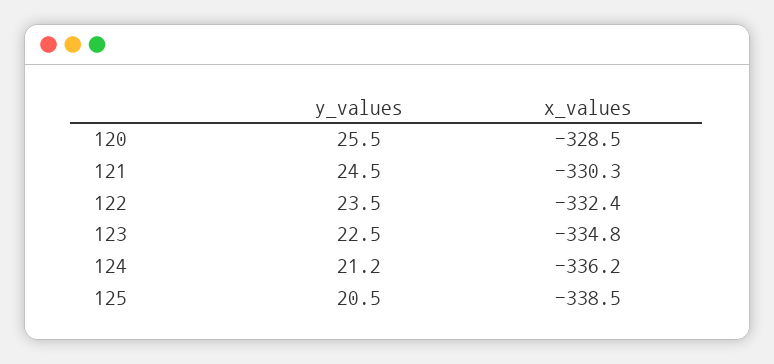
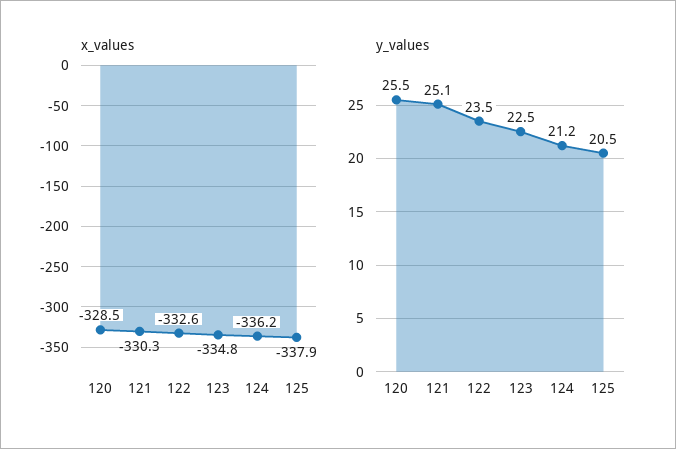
y_values, 121: 24.5 -> 25.1
x_values, 122: -332.4 -> -332.6
x_values, 125: -338.5 -> -337.9

